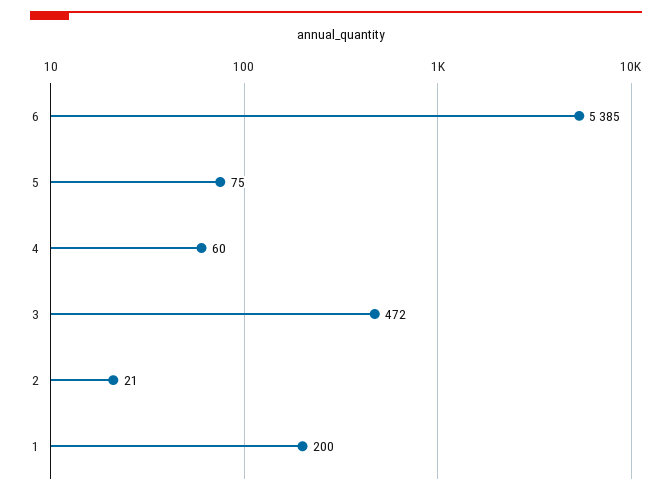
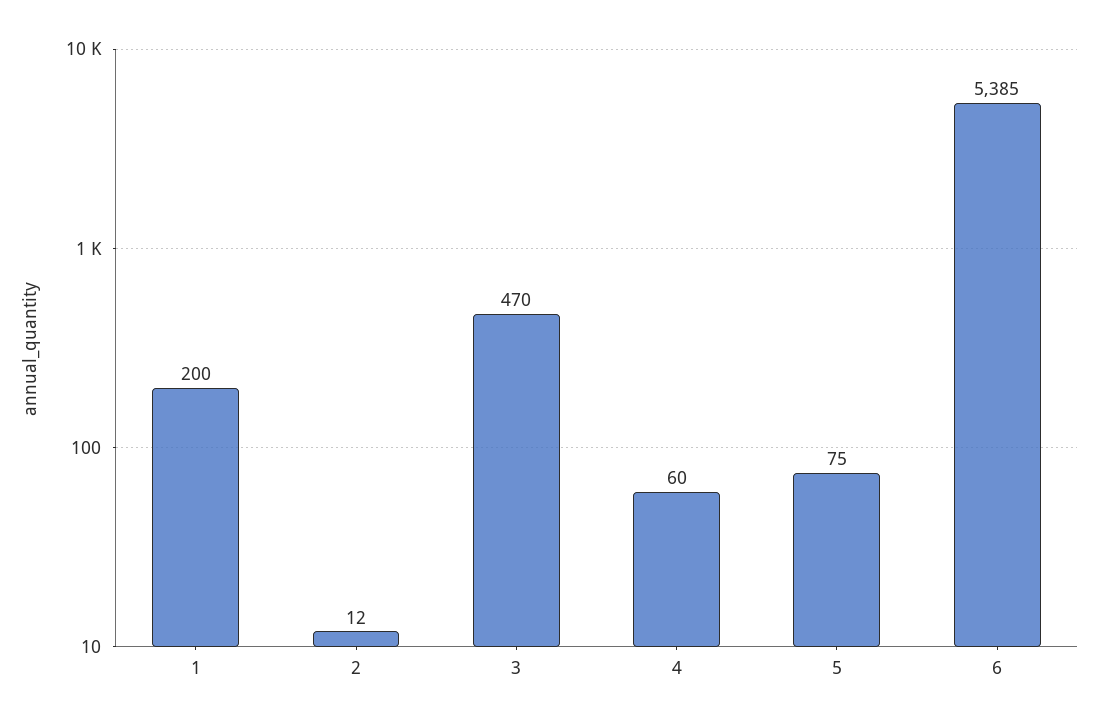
3: 472 -> 470
2: 21 -> 12

